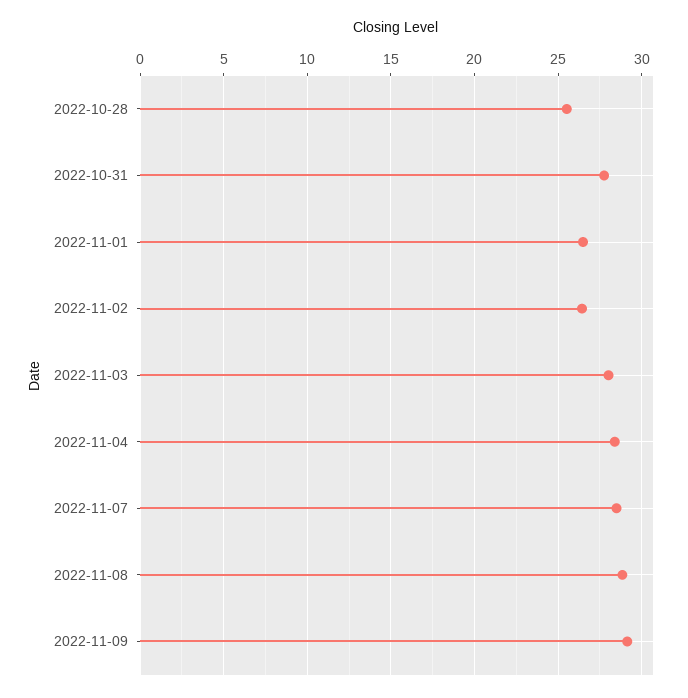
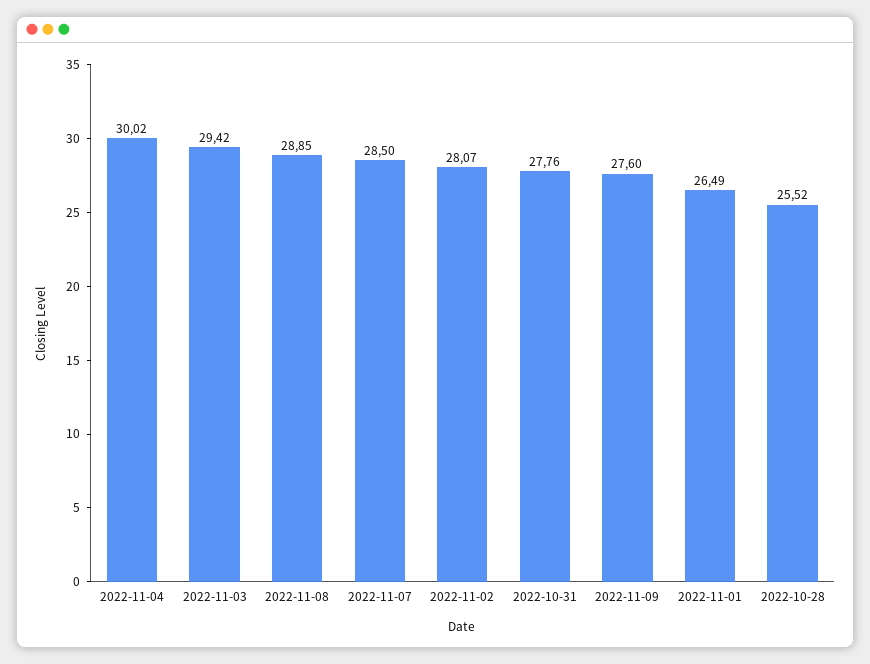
2022-11-02: 26.5 -> 28.07
2022-11-03: 28 -> 29.42
2022-11-04: 28.5 -> 30.02
2022-11-09: 29 -> 27.6

